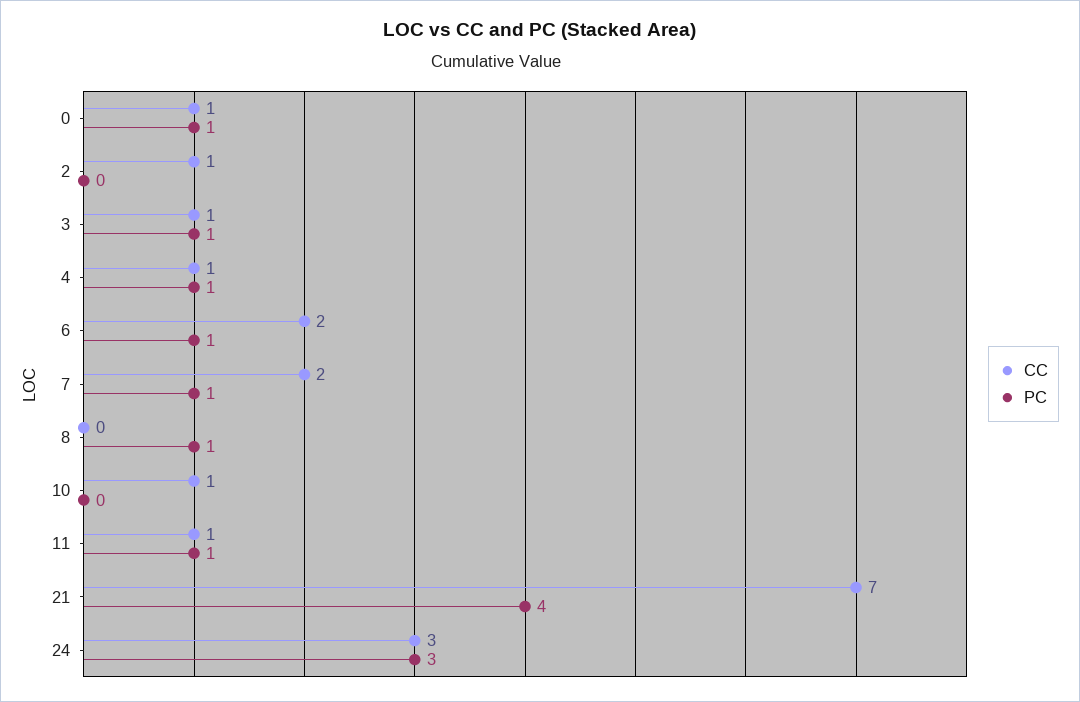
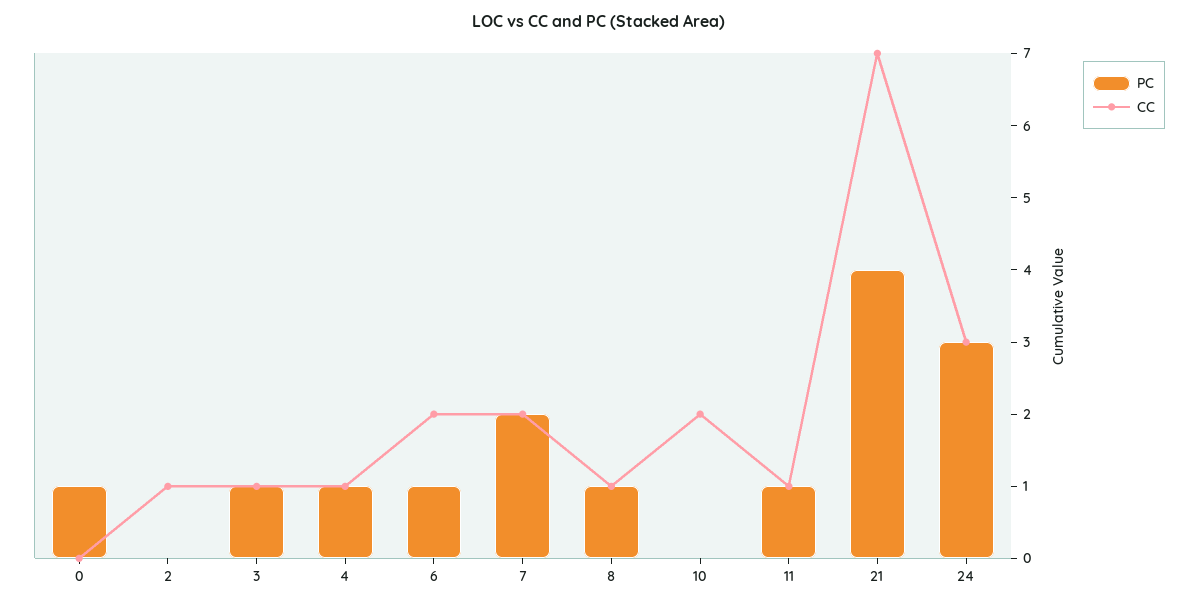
CC, 0: 1 -> 0
PC, 7: 1 -> 2
CC, 8: 0 -> 1
CC, 10: 1 -> 2

